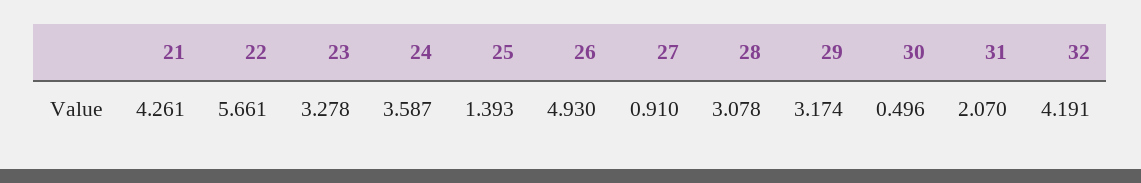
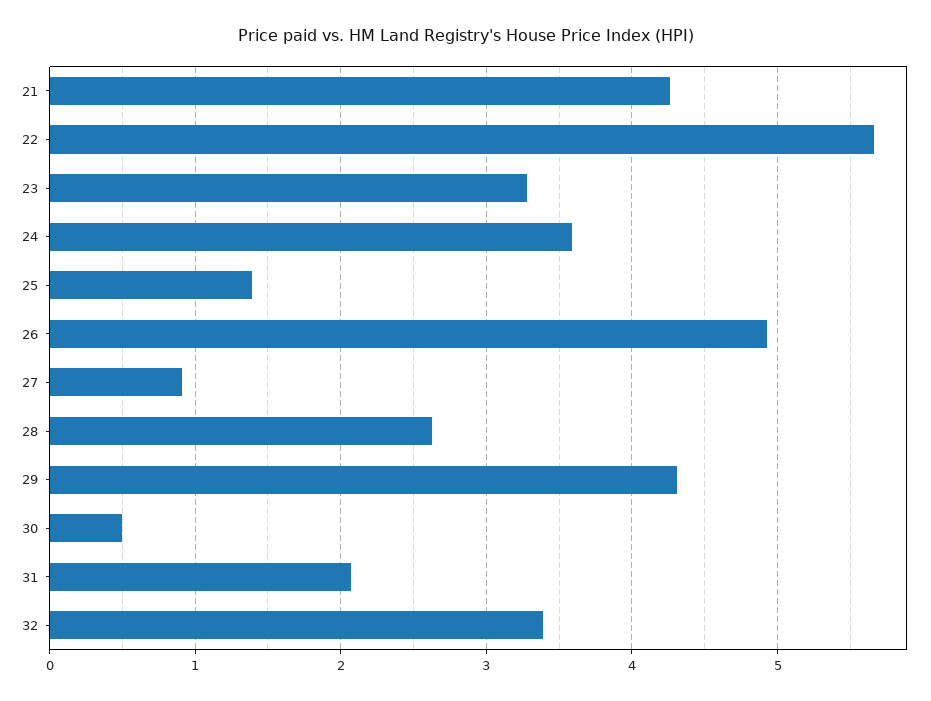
28: 3.078 -> 2.6
29: 3.174 -> 4.3
32: 4.191 -> 3.4

